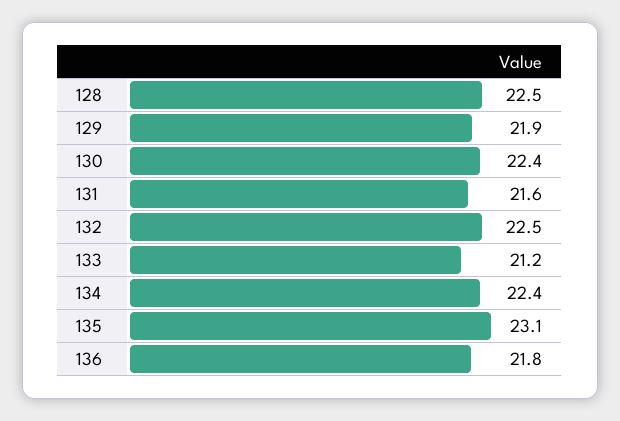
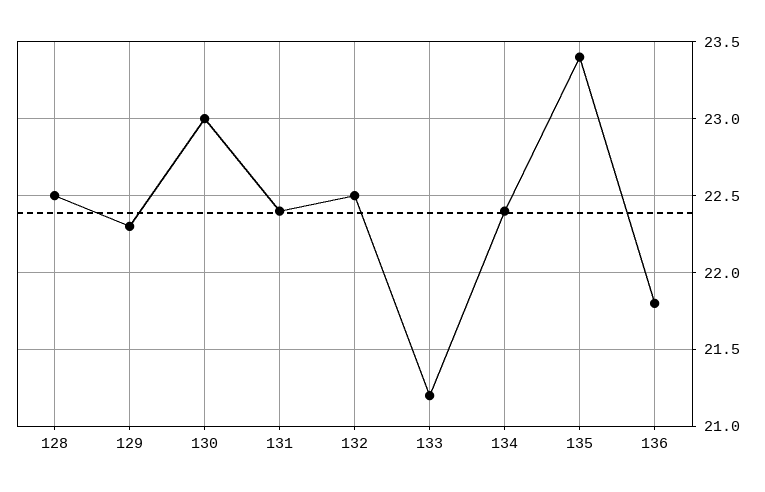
129: 21.9 -> 22.3
130: 22.4 -> 23
131: 21.6 -> 22.4
135: 23.1 -> 23.4

